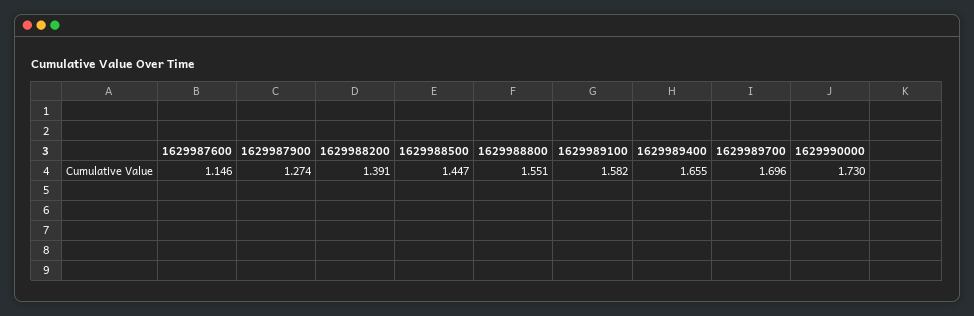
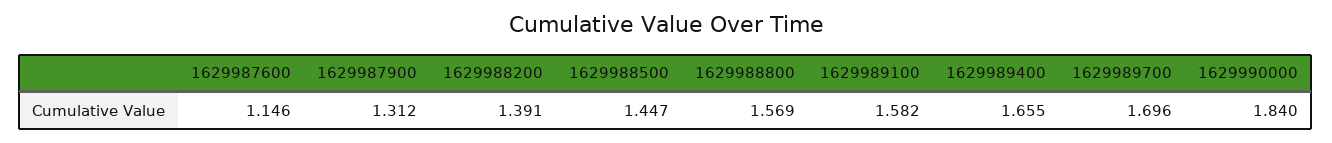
1629987900: 1.274 -> 1.312
1629988800: 1.551 -> 1.569
1629990000: 1.73 -> 1.84

